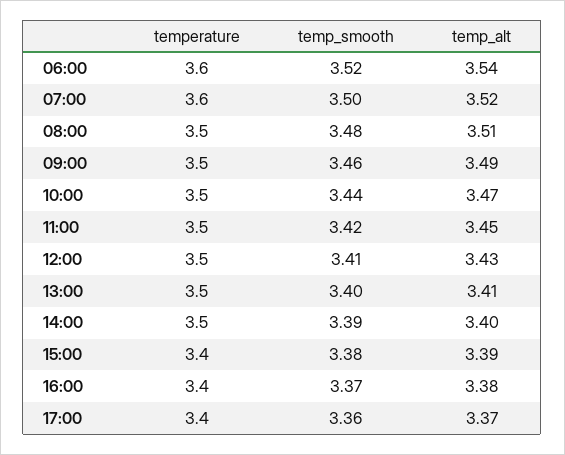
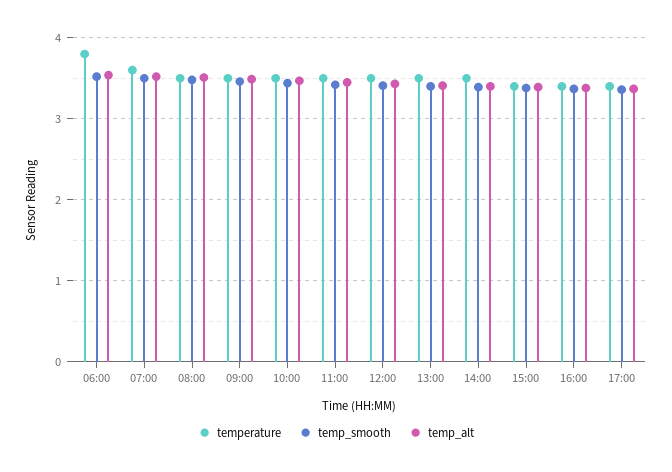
temperature, 06:00: 3.6 -> 3.8

